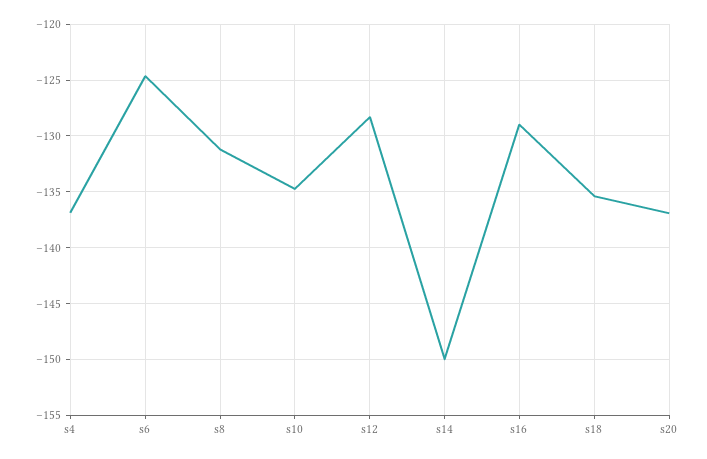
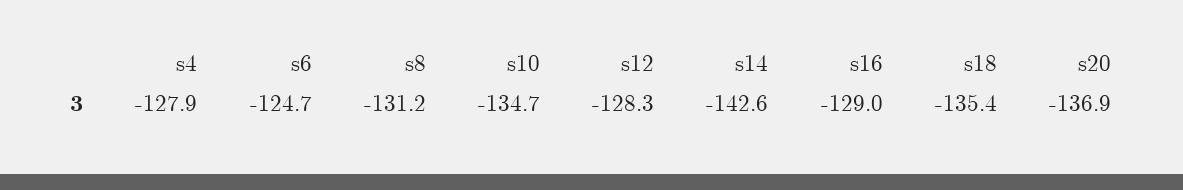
s4: -137 -> -127.9
s14: -150 -> -142.6

